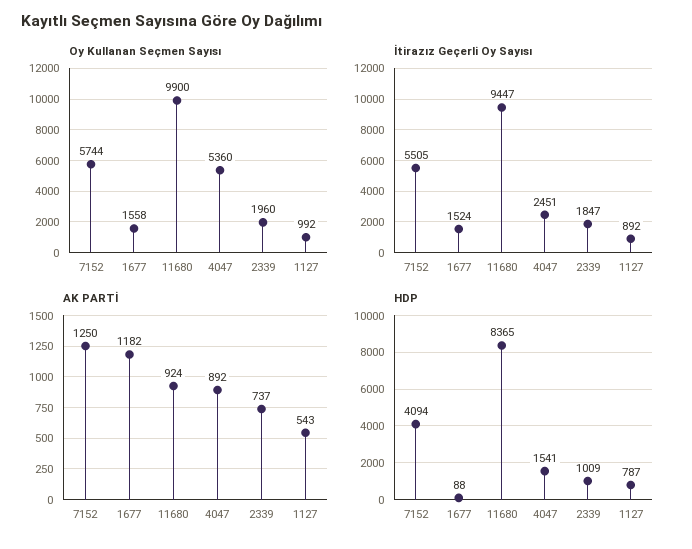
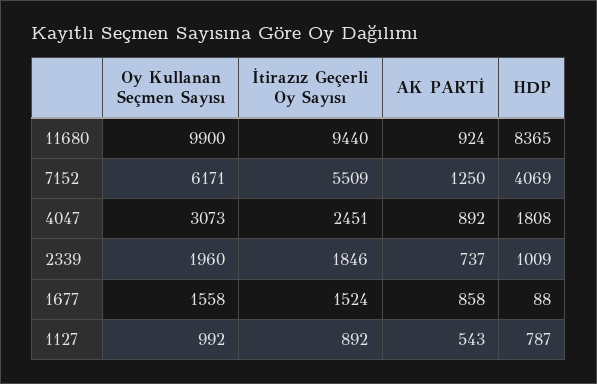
Oy Kullanan Seçmen Sayısı, 7152: 5744 -> 6171
Oy Kullanan Seçmen Sayısı, 4047: 5360 -> 3073
İtirazız Geçerli Oy Sayısı, 7152: 5505 -> 5509
İtirazız Geçerli Oy Sayısı, 11680: 9447 -> 9440
İtirazız Geçerli Oy Sayısı, 2339: 1847 -> 1846
AK PARTİ, 1677: 1182 -> 858
HDP, 7152: 4094 -> 4069
HDP, 4047: 1541 -> 1808

